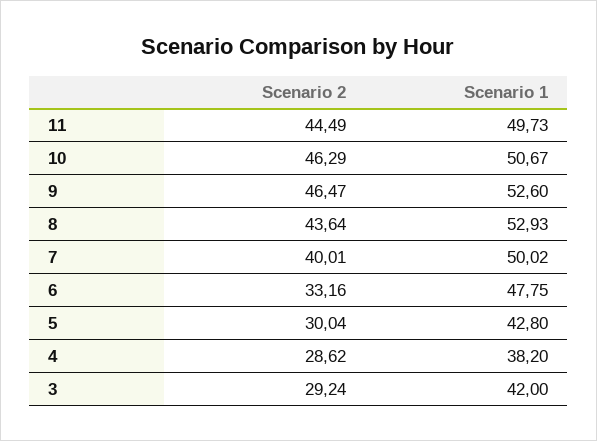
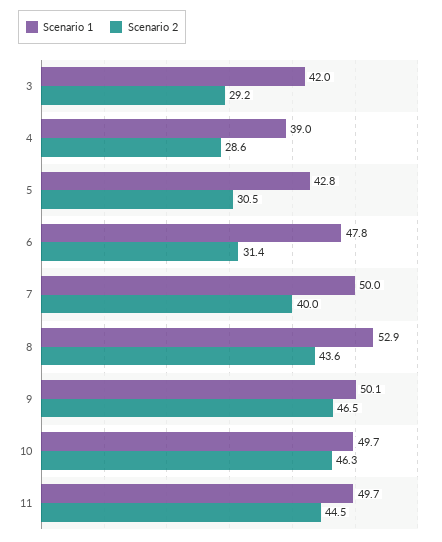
Scenario 1, 10: 50.67 -> 49.7
Scenario 1, 9: 52.6 -> 50.1
Scenario 2, 6: 33.16 -> 31.4
Scenario 2, 5: 30.04 -> 30.5
Scenario 1, 4: 38.2 -> 39

